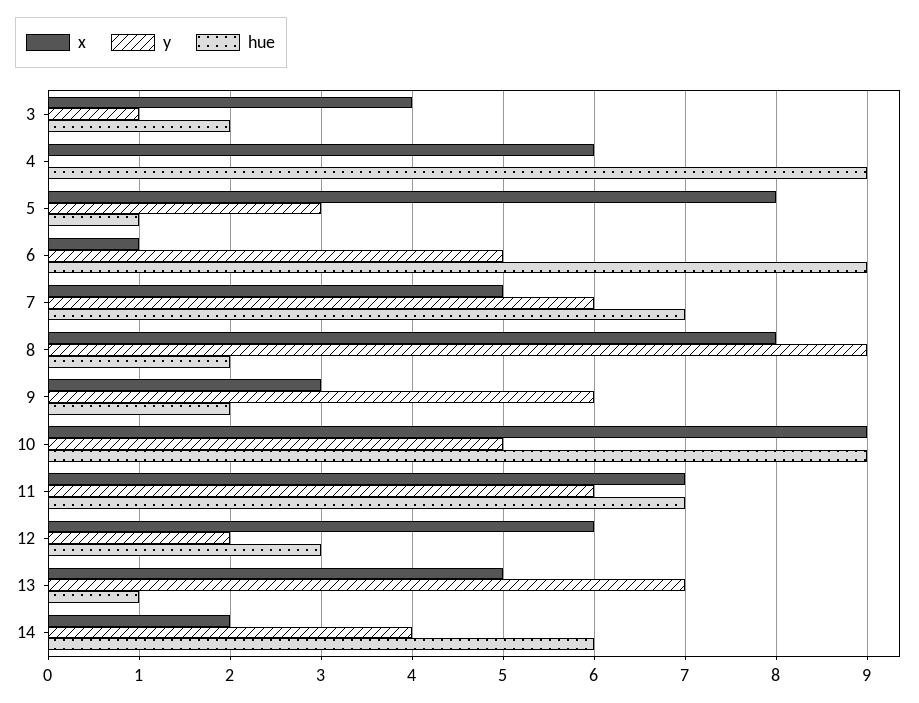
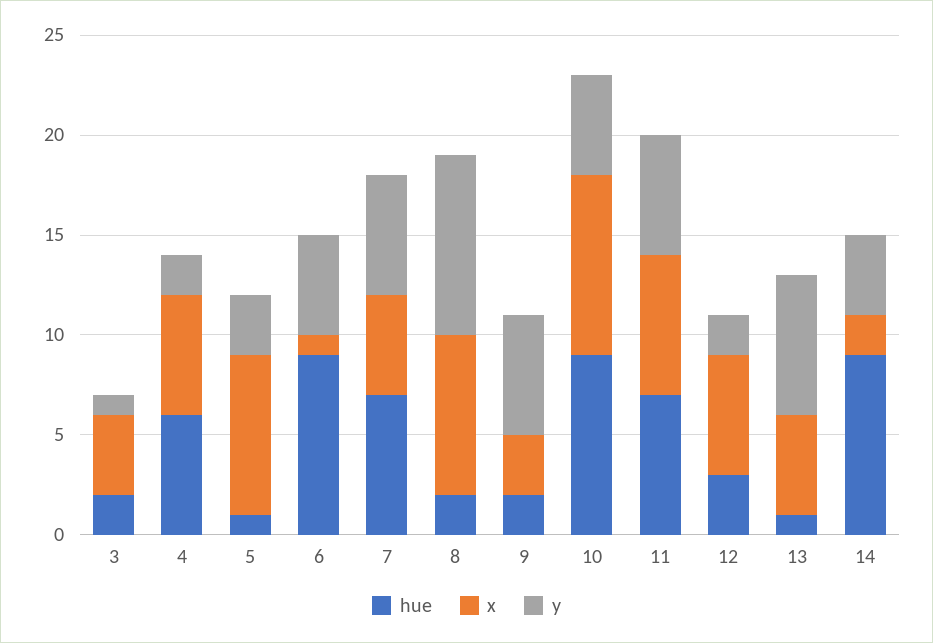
y, 4: 0 -> 2
hue, 4: 9 -> 6
hue, 14: 6 -> 9

